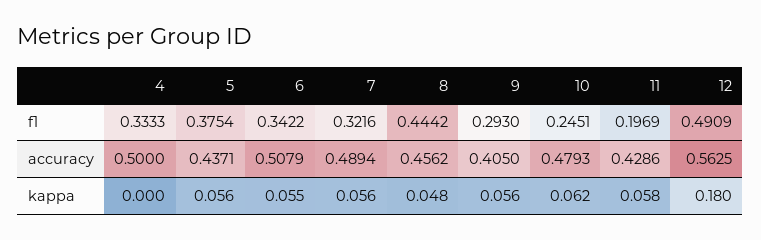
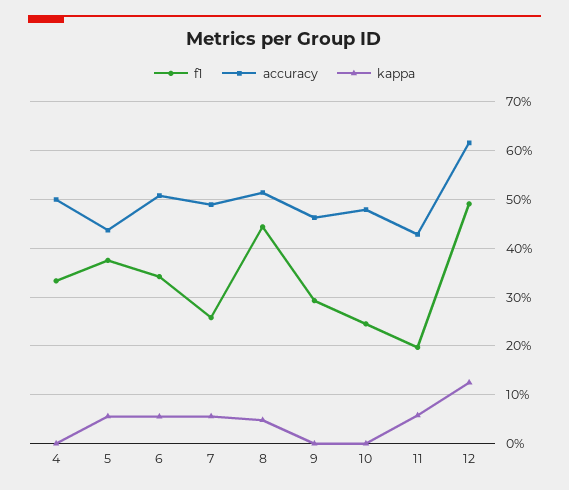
f1, 7: 0.3216 -> 0.26
accuracy, 8: 0.4562 -> 0.52
accuracy, 9: 0.405 -> 0.46
accuracy, 12: 0.5625 -> 0.62
kappa, 9: 0.056 -> 0
kappa, 10: 0.062 -> 0
kappa, 12: 0.18 -> 0.12

